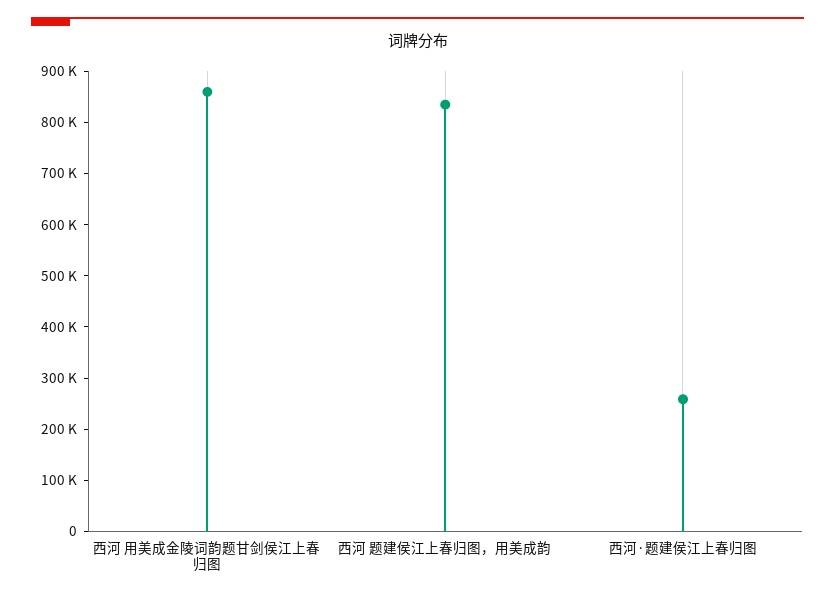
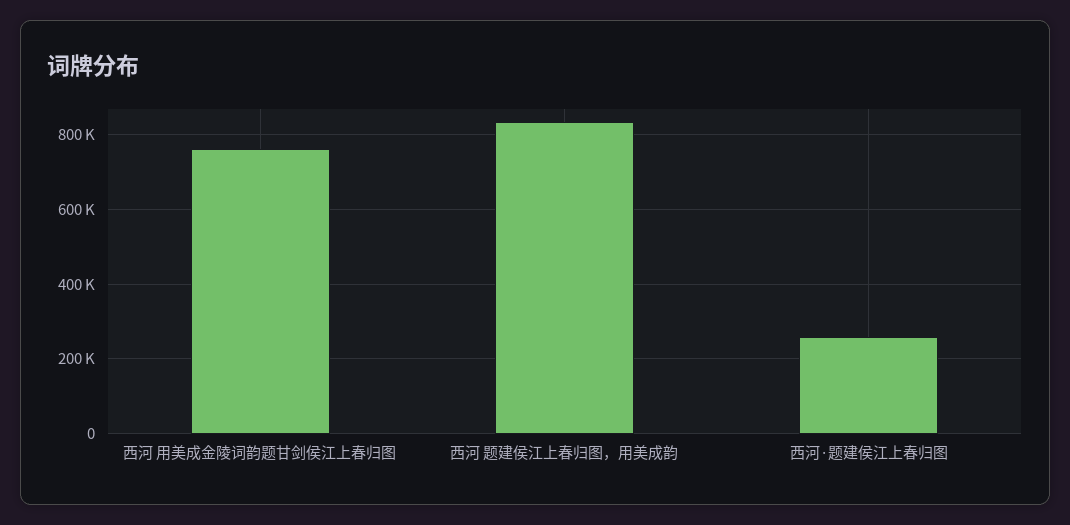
西河 用美成金陵词韵题甘剑侯江上春归图: 860000 -> 760000

